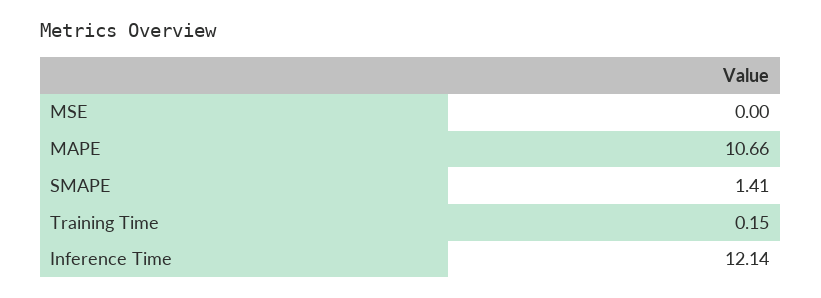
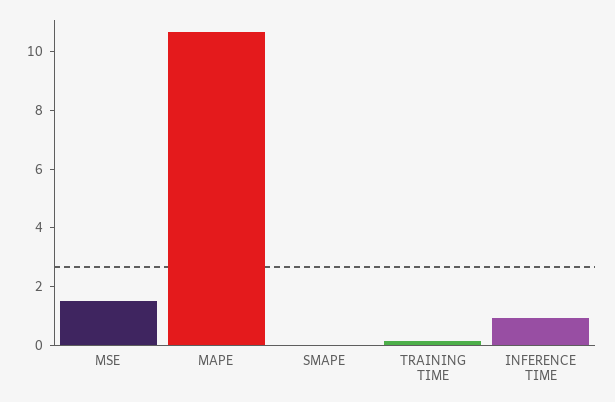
MSE: 0 -> 1.5
SMAPE: 1.41 -> 0
Inference Time: 12.14 -> 1

